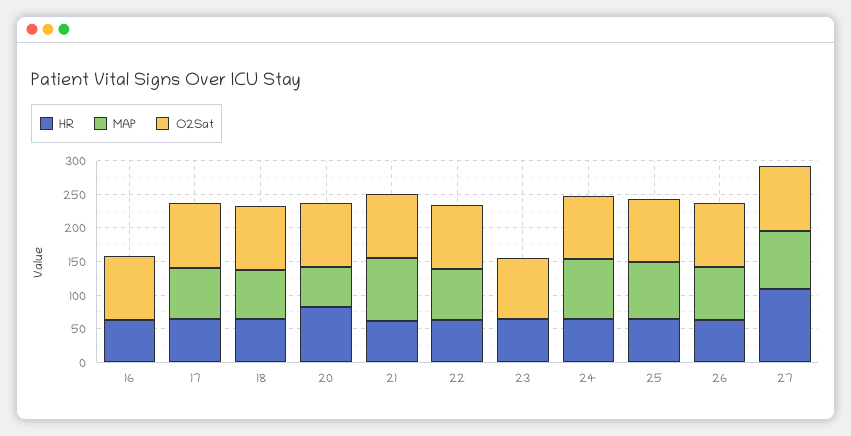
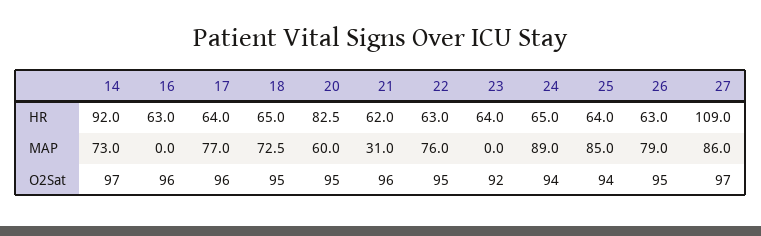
MAP, 21: 100 -> 31
HR, 14: none -> 92
MAP, 14: none -> 73
O2Sat, 14: none -> 97

